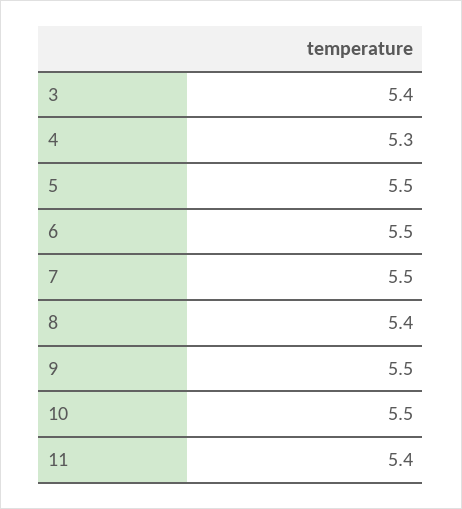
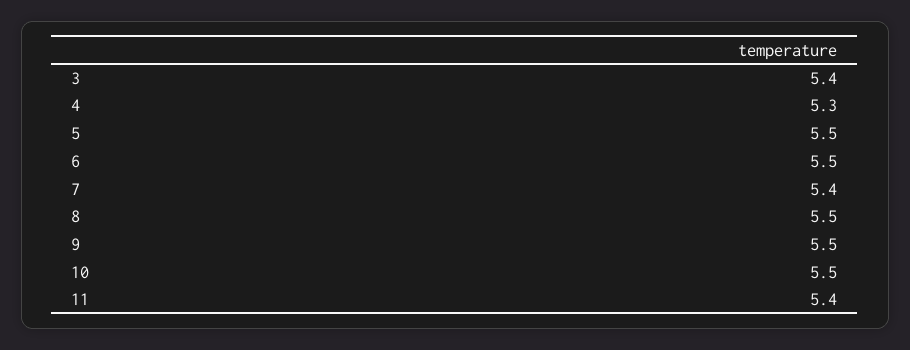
7: 5.5 -> 5.4
8: 5.4 -> 5.5

